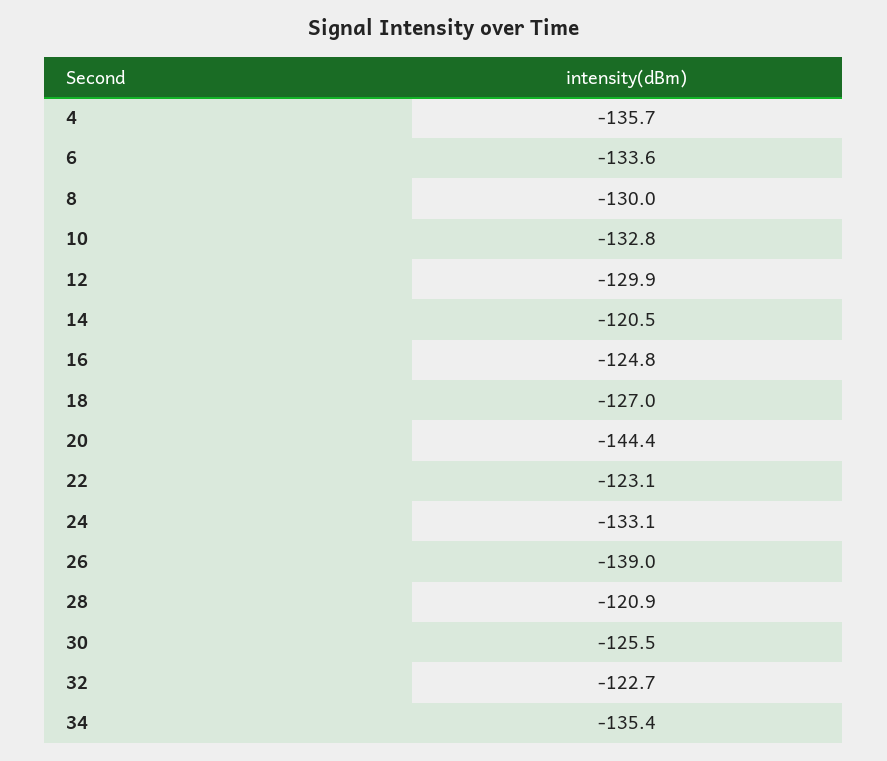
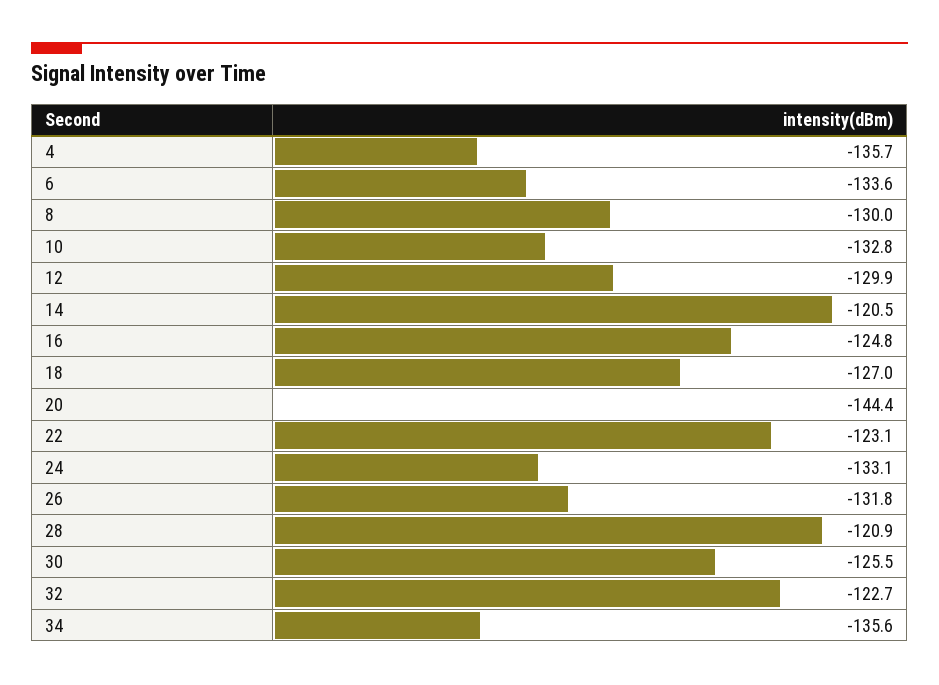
26: -139 -> -131.8
34: -135.4 -> -135.6

